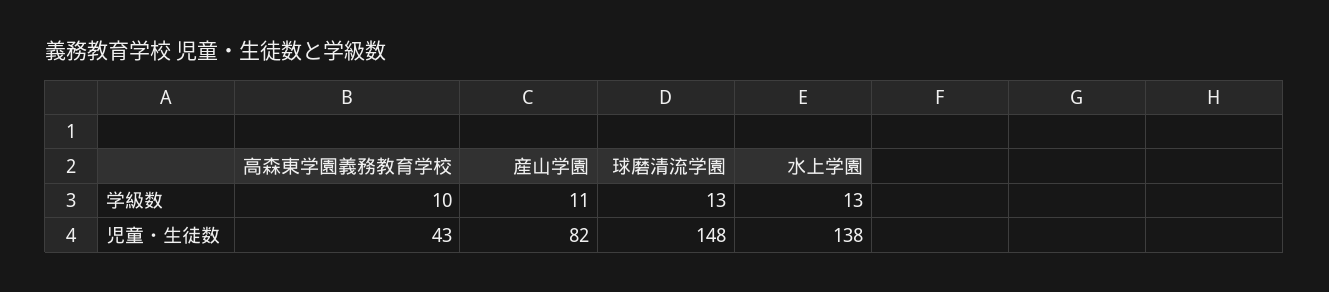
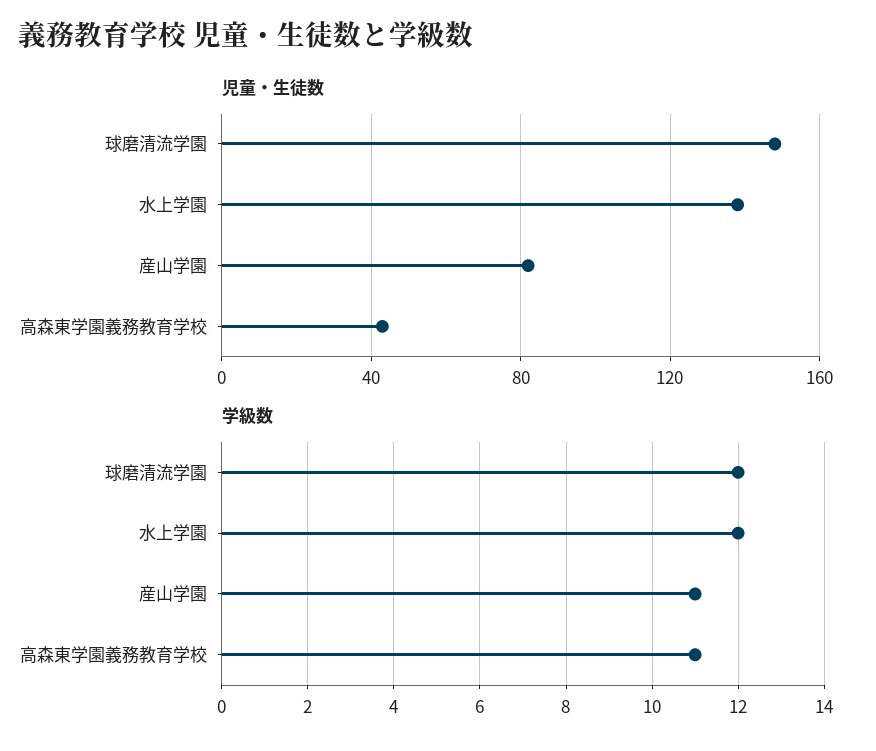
学級数, 高森東学園義務教育学校: 10 -> 11
学級数, 球磨清流学園: 13 -> 12
学級数, 水上学園: 13 -> 12

